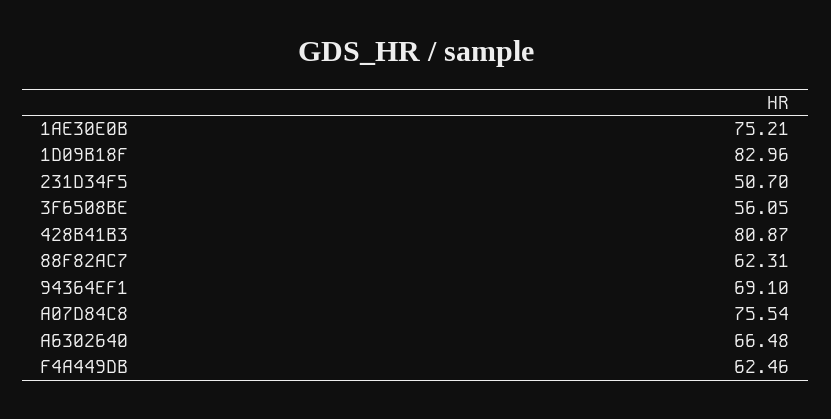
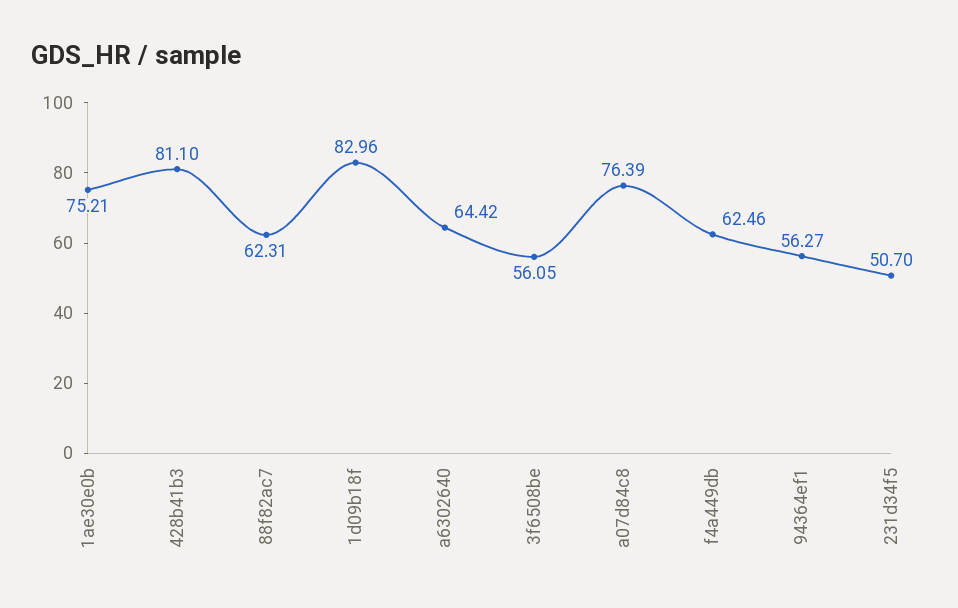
428B41B3: 80.87 -> 81.1
94364EF1: 69.1 -> 56.27
A07D84C8: 75.54 -> 76.39
A6302640: 66.48 -> 64.42

